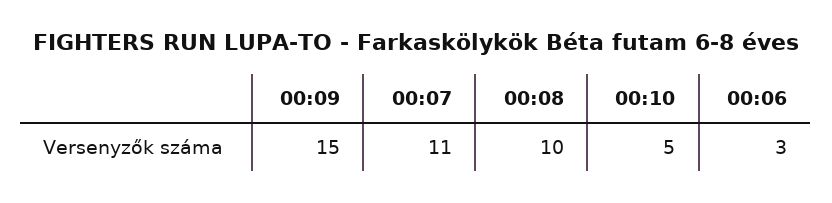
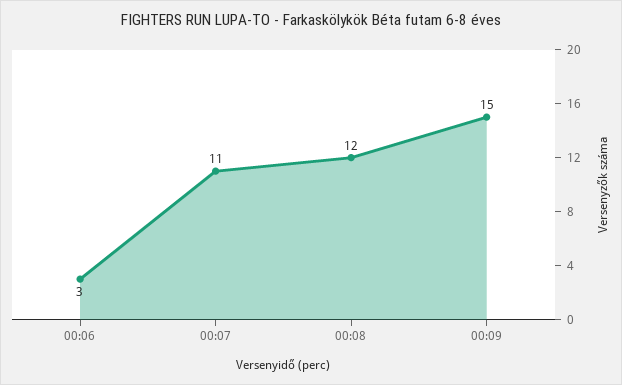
00:08: 10 -> 12
00:10: 5 -> none

